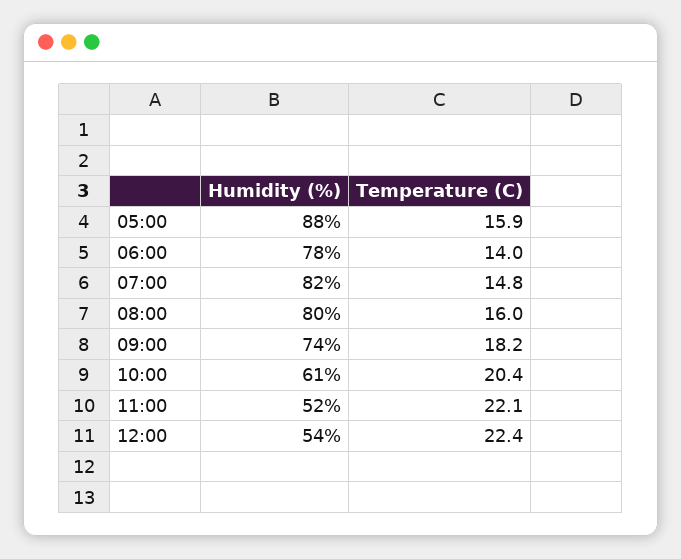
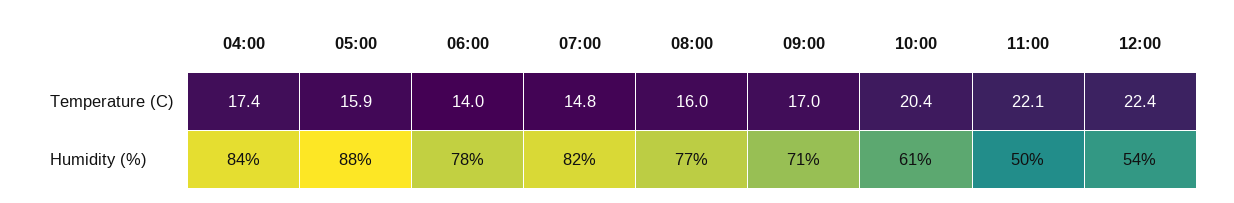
Humidity (%), 08:00: 80 -> 77
Humidity (%), 09:00: 74 -> 71
Temperature (C), 09:00: 18.2 -> 17
Humidity (%), 11:00: 52 -> 50
Temperature (C), 04:00: none -> 17.4
Humidity (%), 04:00: none -> 84

